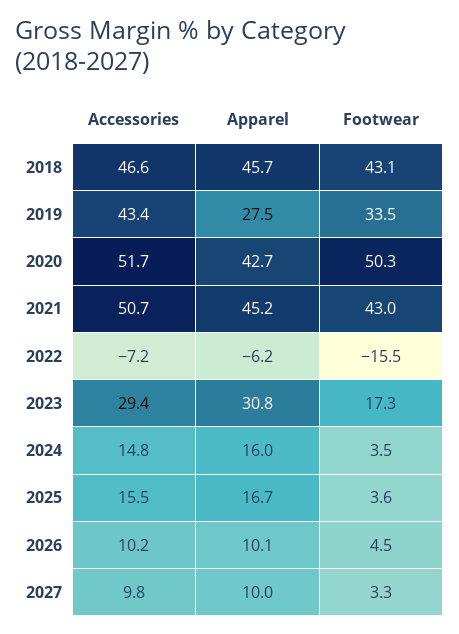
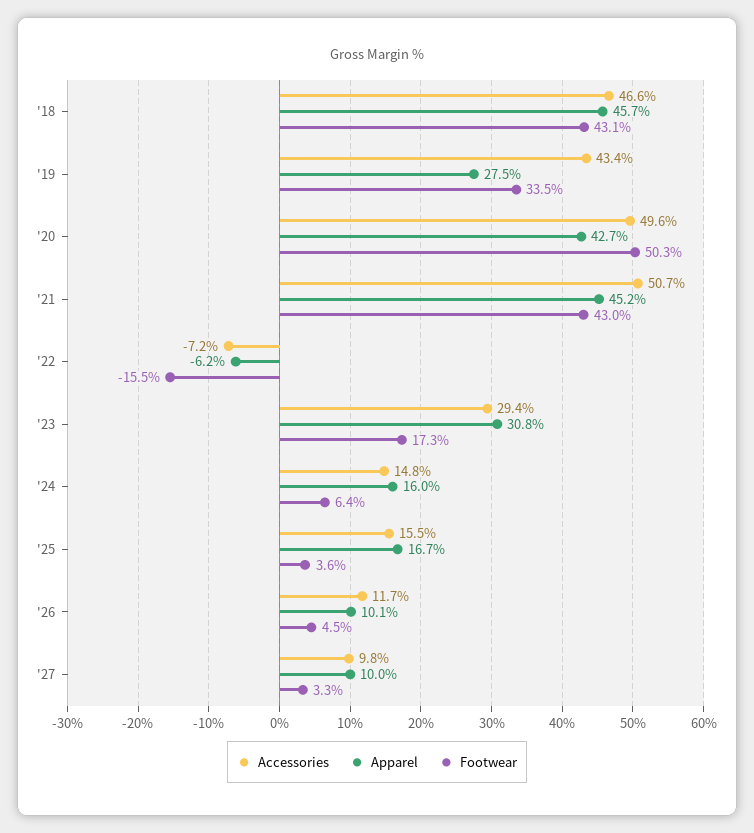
Accessories, 2020: 51.7 -> 49.6
Footwear, 2024: 3.5 -> 6.4
Accessories, 2026: 10.2 -> 11.7

